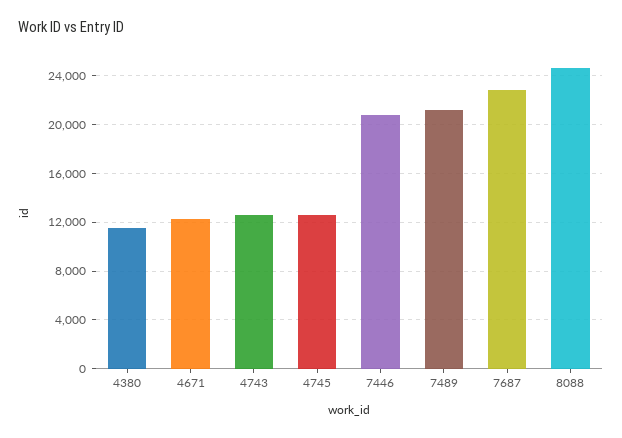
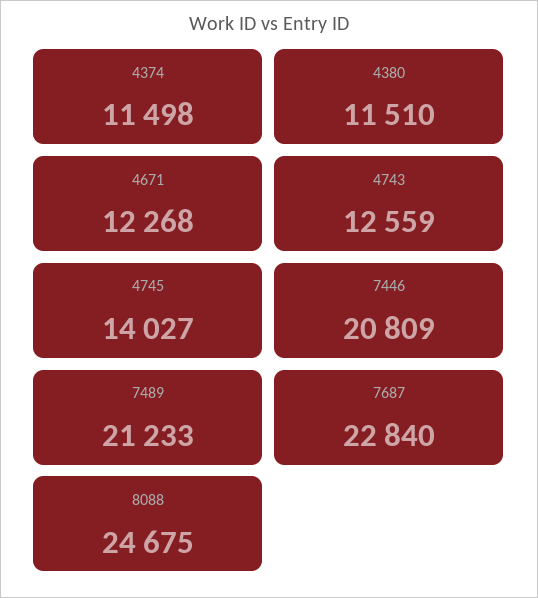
4745: 12500 -> 14027
4374: none -> 11498

